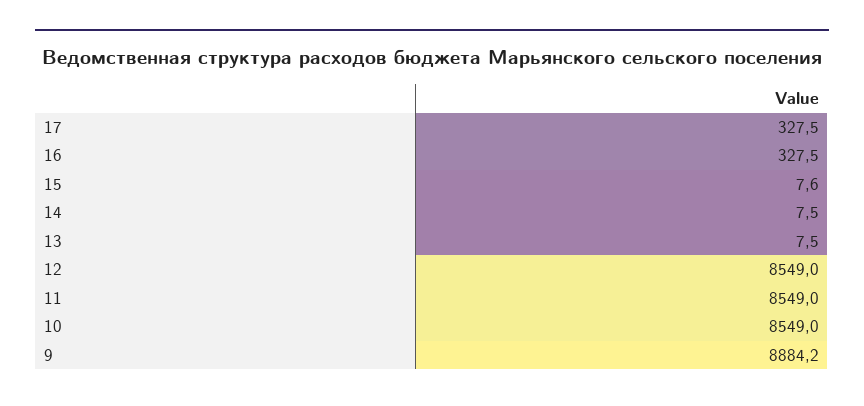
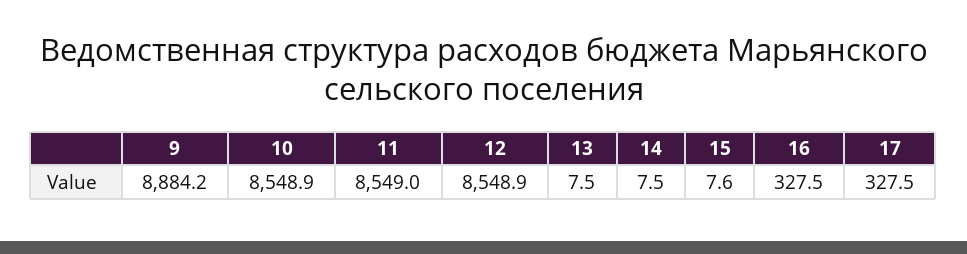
12: 8549 -> 8548.9
10: 8549 -> 8548.9

